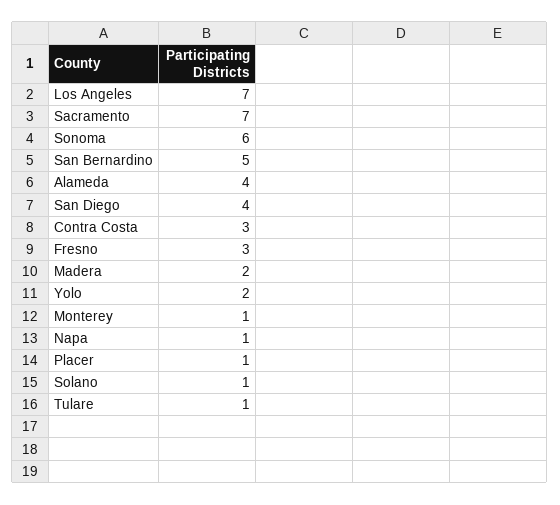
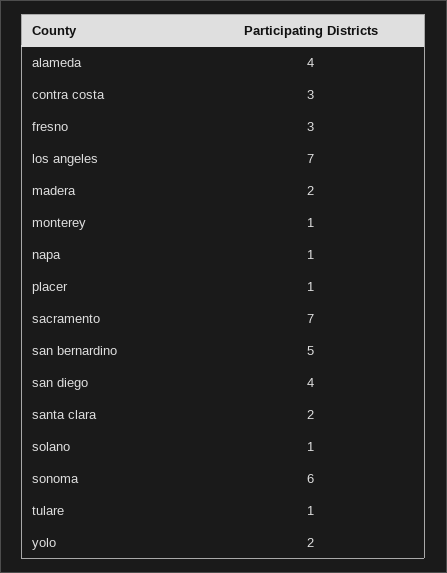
santa clara: none -> 2

